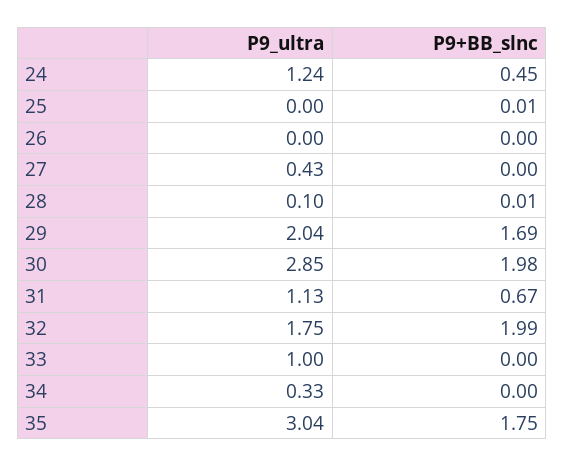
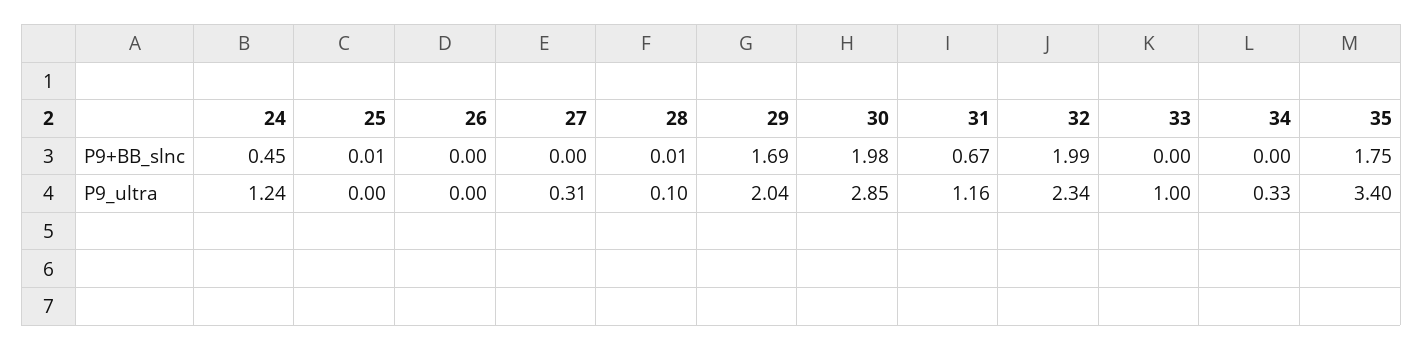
P9_ultra, 27: 0.43 -> 0.31
P9_ultra, 31: 1.13 -> 1.16
P9_ultra, 32: 1.75 -> 2.34
P9_ultra, 35: 3.04 -> 3.4

